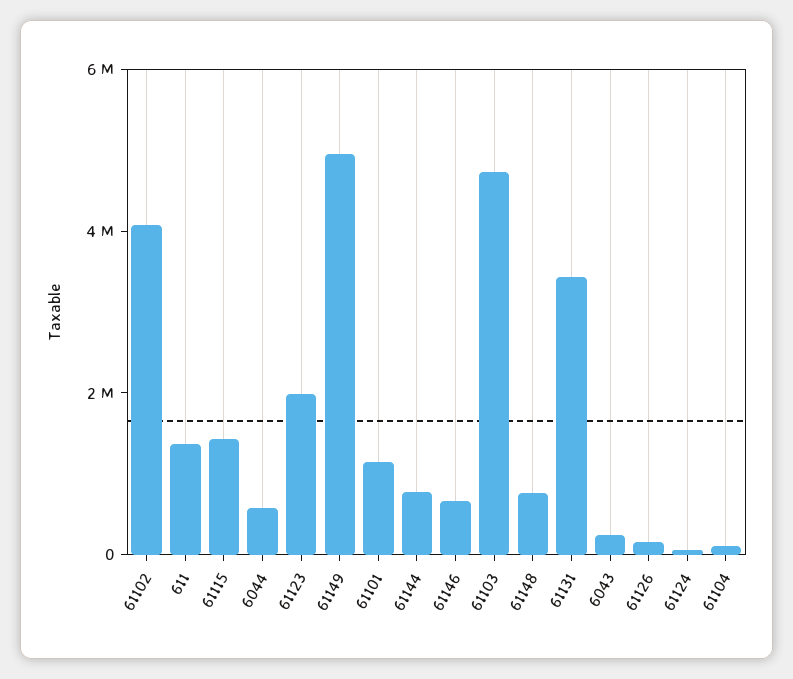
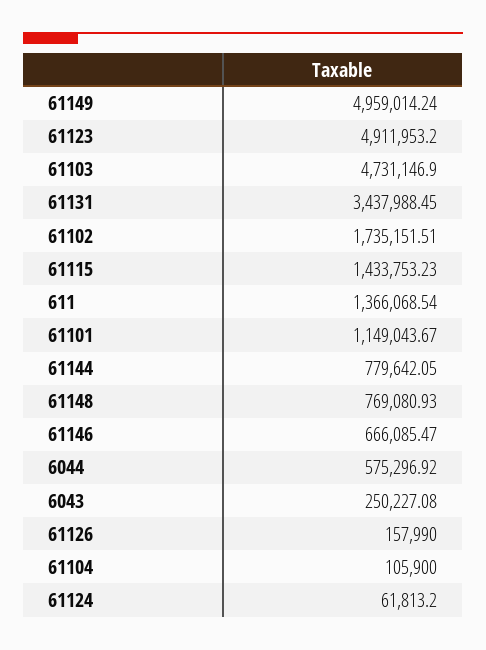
61102: 4000000 -> 1735151.51
61123: 2000000 -> 4911953.2

